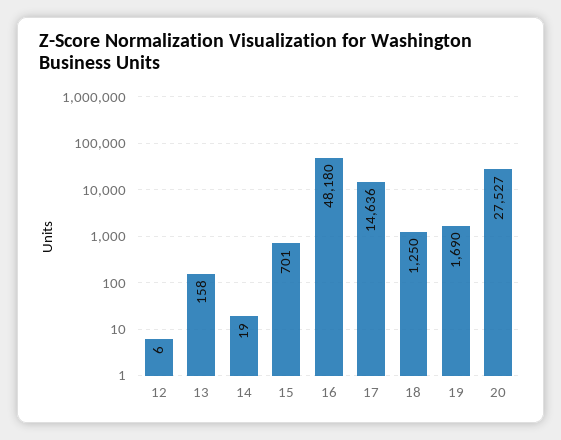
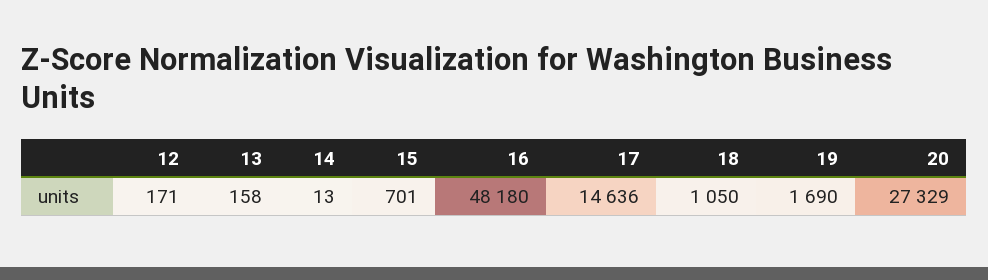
12: 6 -> 171
14: 19 -> 13
18: 1250 -> 1050
20: 27527 -> 27329

